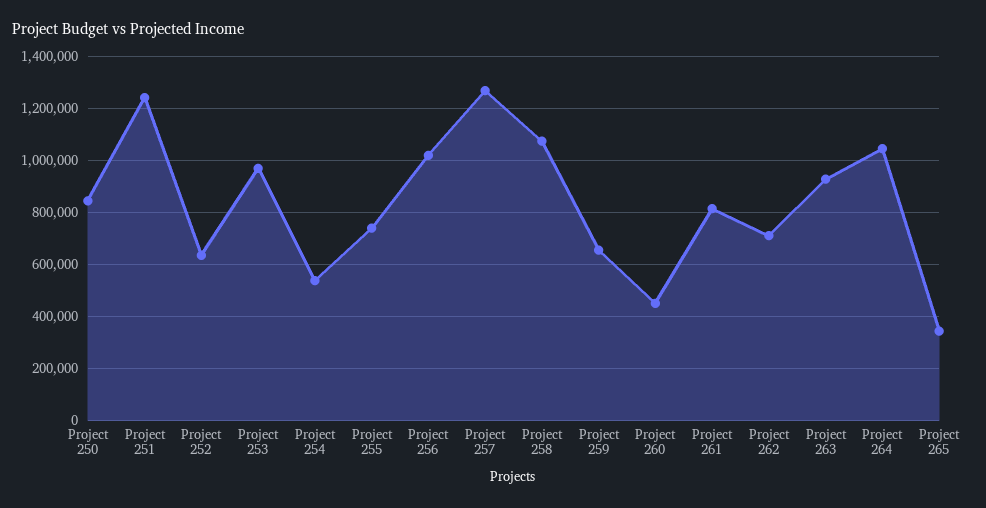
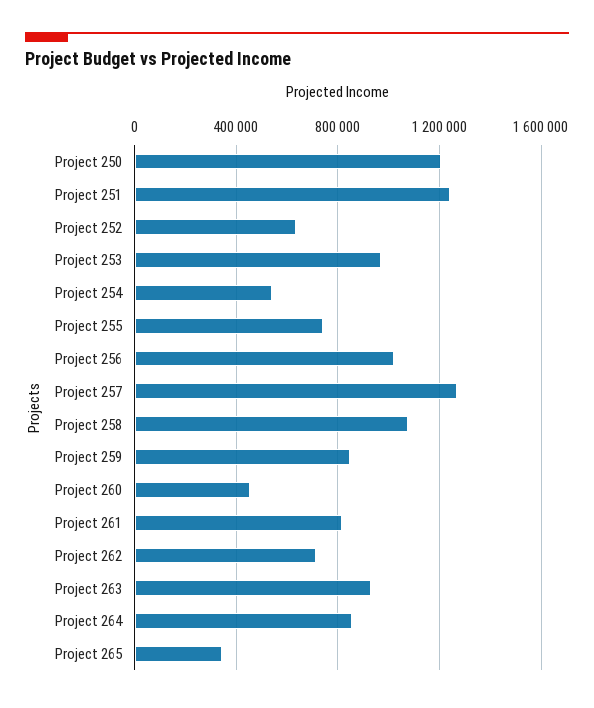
Project 250: 850000 -> 1200000
Project 259: 650000 -> 850000
Project 264: 1050000 -> 850000

